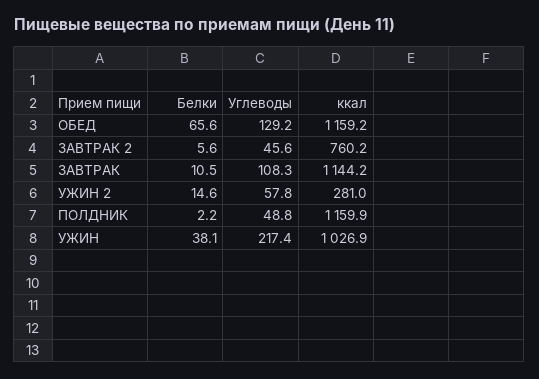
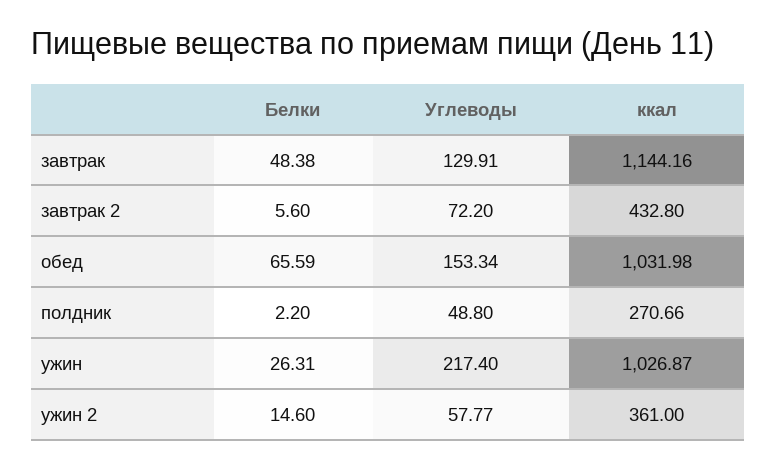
Углеводы, ОБЕД: 129.2 -> 153.34
ккал, ОБЕД: 1159.2 -> 1031.98
Углеводы, ЗАВТРАК 2: 45.6 -> 72.2
ккал, ЗАВТРАК 2: 760.2 -> 432.8
Белки, ЗАВТРАК: 10.5 -> 48.38
Углеводы, ЗАВТРАК: 108.3 -> 129.91
ккал, УЖИН 2: 281 -> 361
ккал, ПОЛДНИК: 1159.9 -> 270.66
Белки, УЖИН: 38.1 -> 26.31

